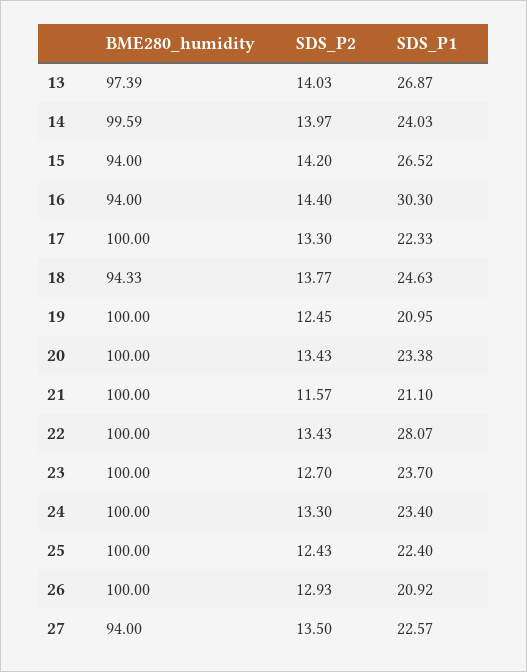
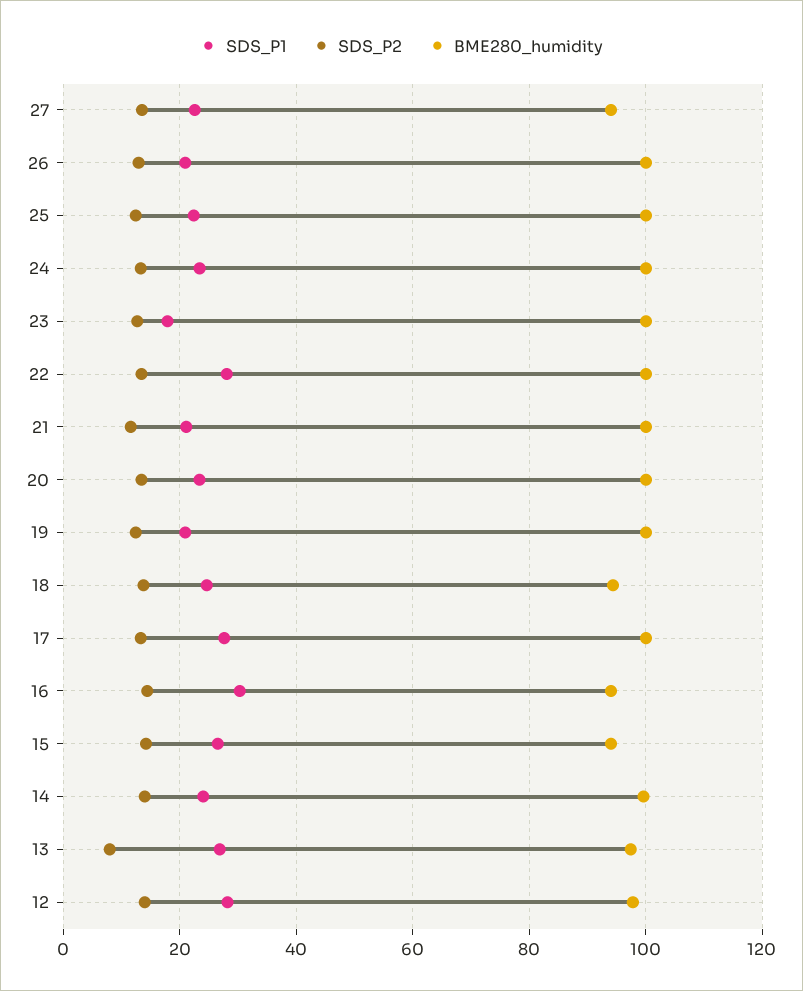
SDS_P2, 13: 14.03 -> 8
SDS_P1, 17: 22.33 -> 28
SDS_P1, 23: 23.7 -> 18
SDS_P1, 12: none -> 28
SDS_P2, 12: none -> 14
BME280_humidity, 12: none -> 98

